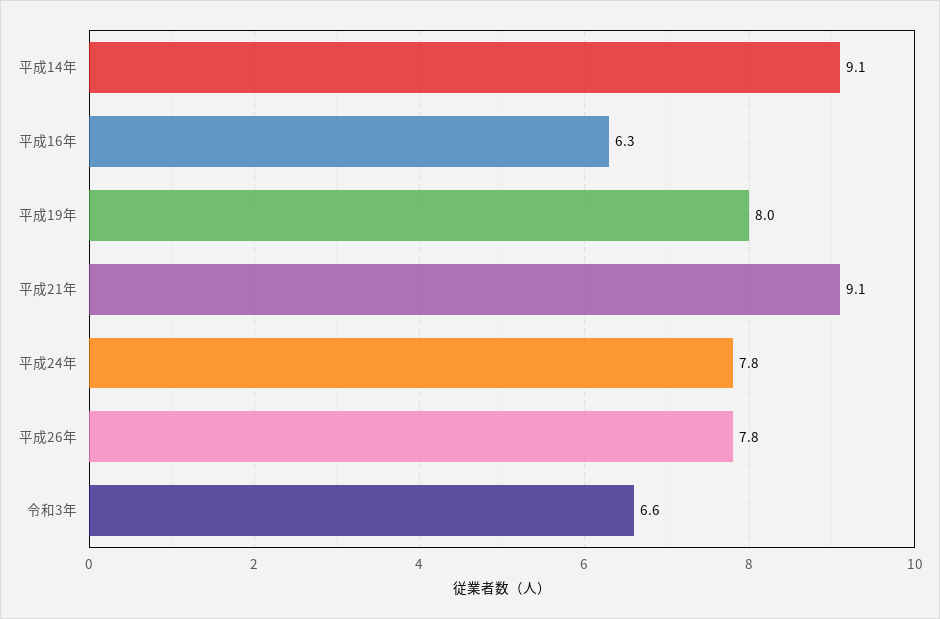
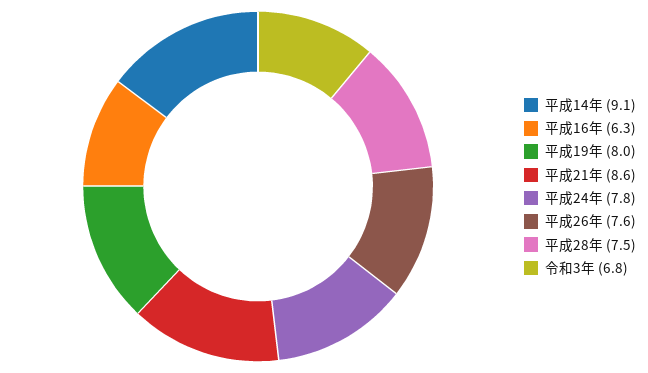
平成21年: 9.1 -> 8.6
平成26年: 7.8 -> 7.6
令和3年: 6.6 -> 6.8
平成28年: none -> 7.5

